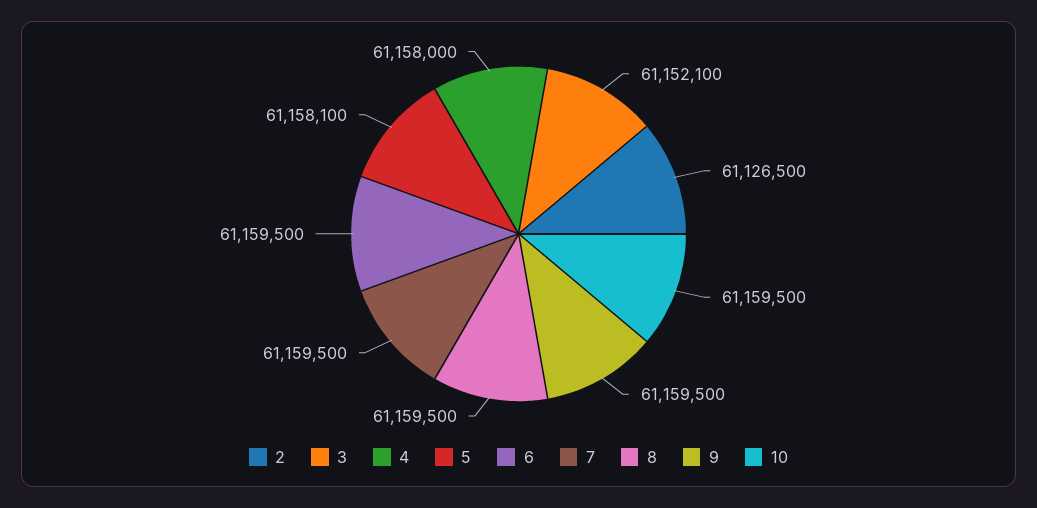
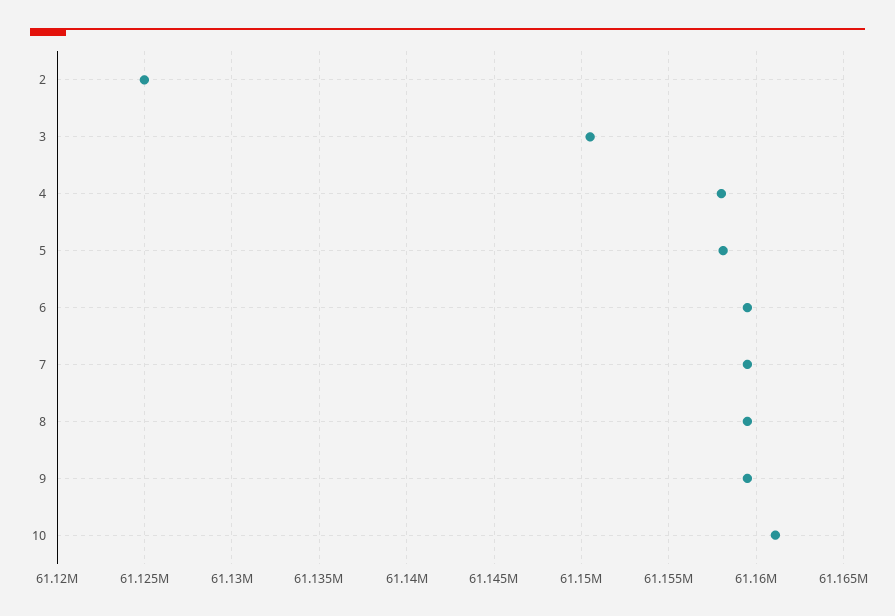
2: 61126500 -> 61125000
3: 61152100 -> 61150500
10: 61159500 -> 61161000

